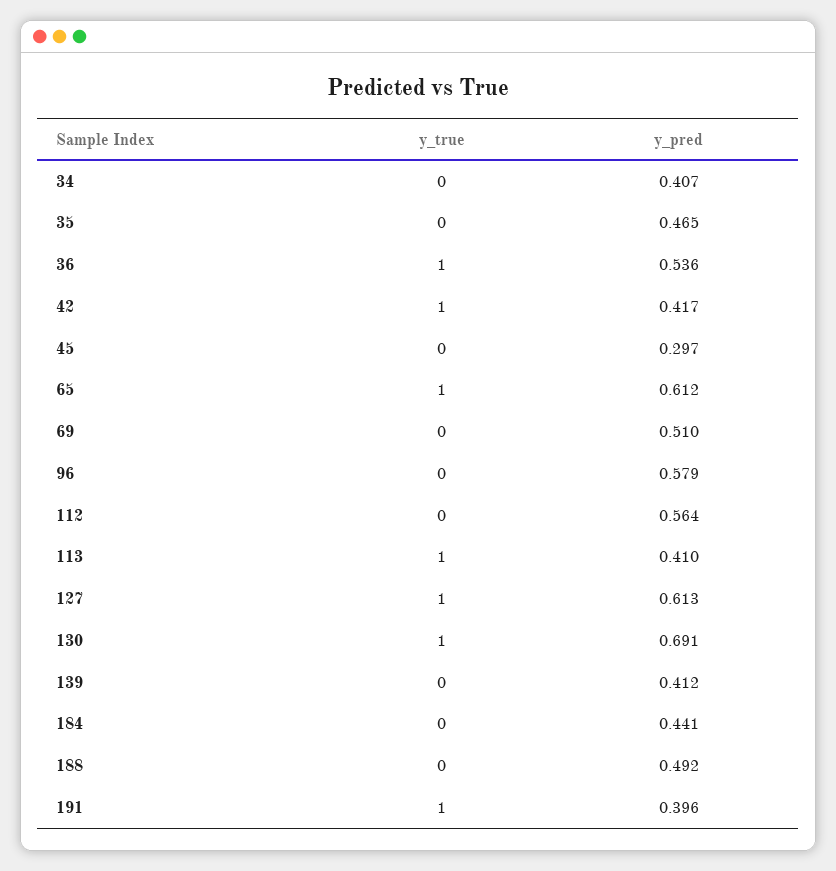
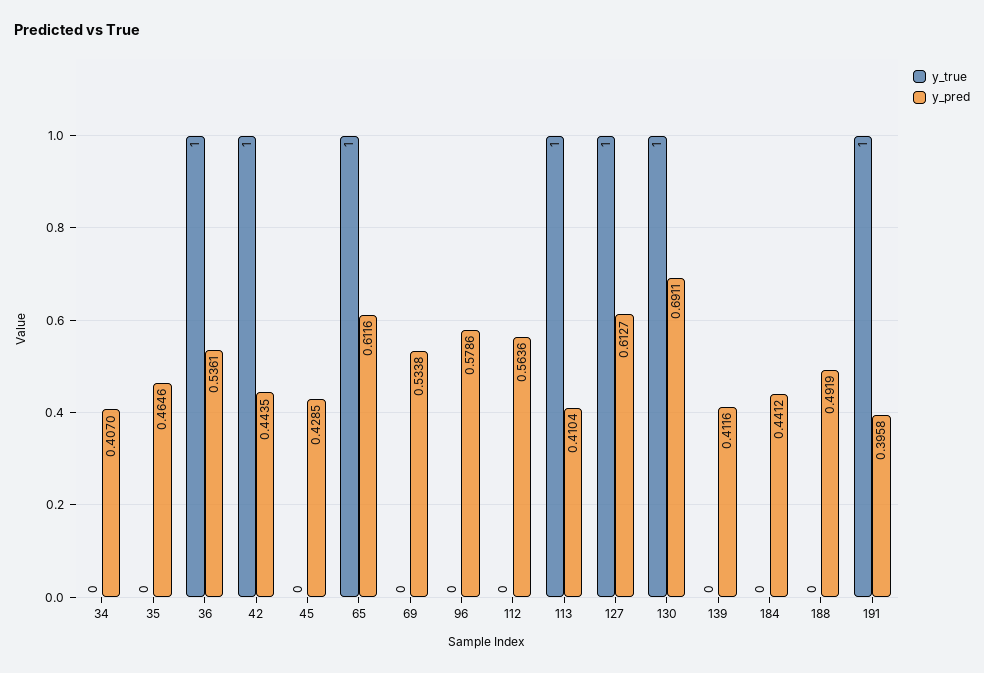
y_pred, 42: 0.417 -> 0.4435
y_pred, 45: 0.297 -> 0.4285
y_pred, 69: 0.51 -> 0.5338

